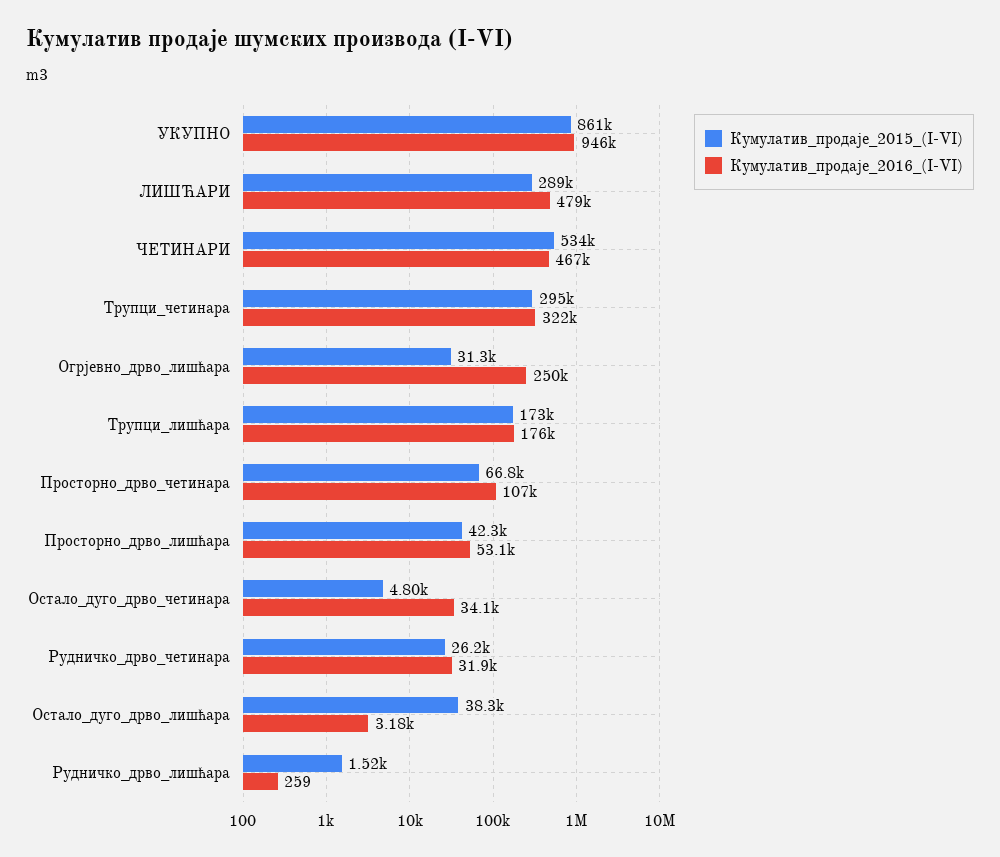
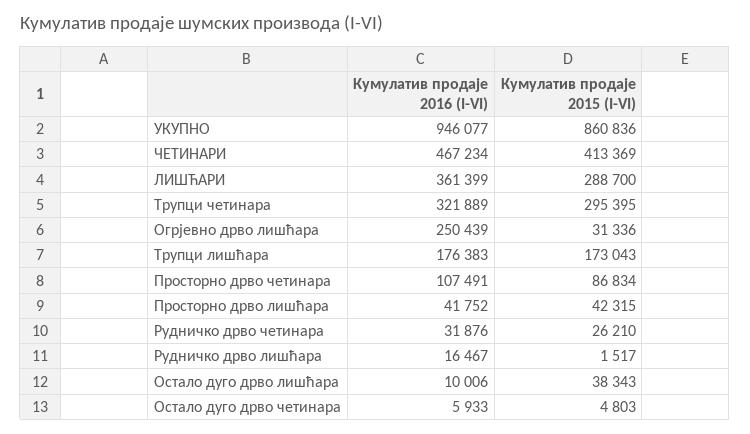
Кумулатив_продаје_2016_(I-VI), ЛИШЋАРИ: 479000 -> 361399
Кумулатив_продаје_2015_(I-VI), ЧЕТИНАРИ: 534000 -> 413369
Кумулатив_продаје_2015_(I-VI), Просторно_дрво_четинара: 66800 -> 86834
Кумулатив_продаје_2016_(I-VI), Просторно_дрво_лишћара: 53100 -> 41752
Кумулатив_продаје_2016_(I-VI), Остало_дуго_дрво_четинара: 34100 -> 5933
Кумулатив_продаје_2016_(I-VI), Остало_дуго_дрво_лишћара: 3180 -> 10006
Кумулатив_продаје_2016_(I-VI), Рудничко_дрво_лишћара: 259 -> 16467

